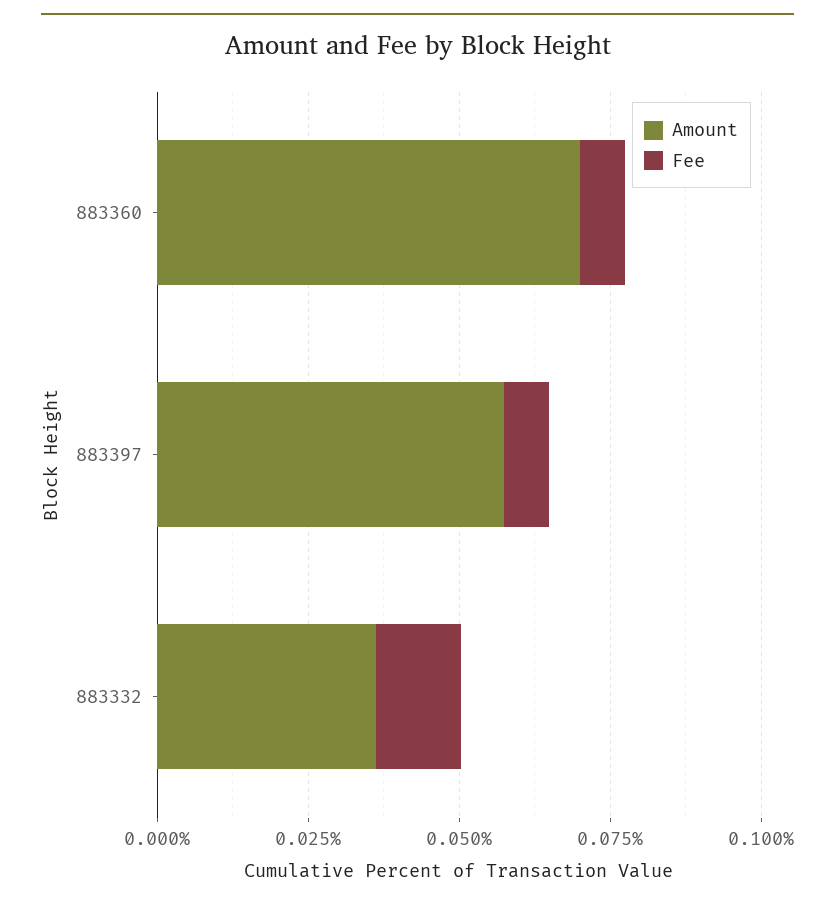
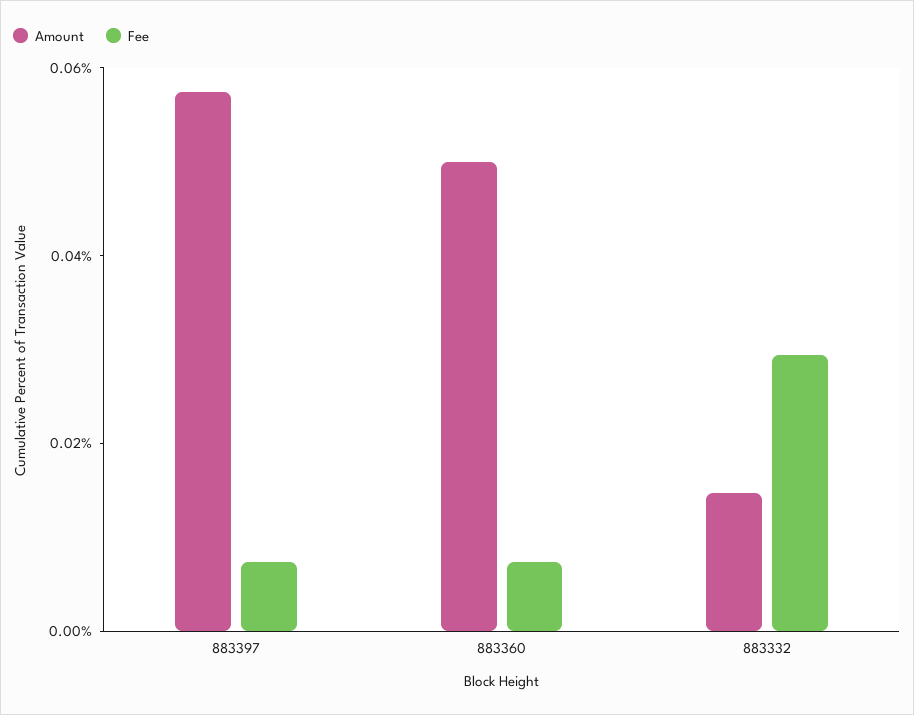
Amount, 883360: 0.07 -> 0.05
Amount, 883332: 0.035 -> 0.015
Fee, 883332: 0.015 -> 0.03

